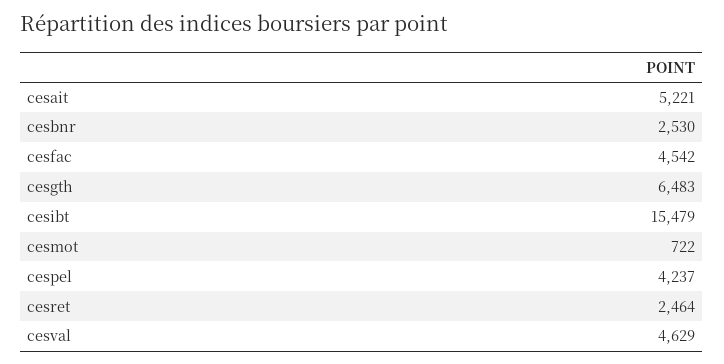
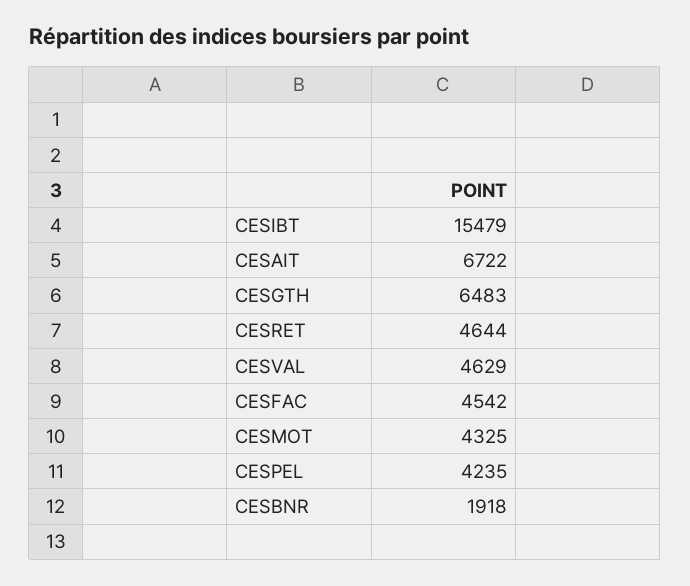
cesait: 5221 -> 6722
cesbnr: 2530 -> 1918
cesmot: 722 -> 4325
cespel: 4237 -> 4235
cesret: 2464 -> 4644

